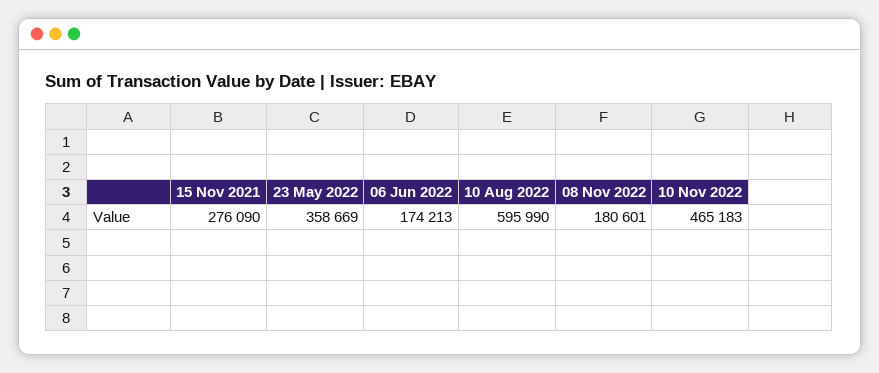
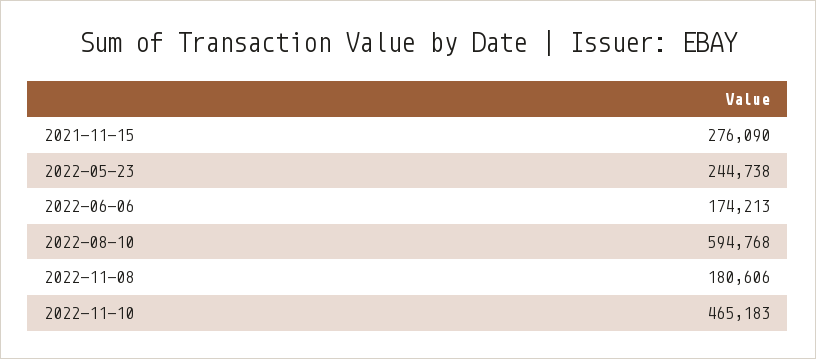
23 May 2022: 358669 -> 244738
10 Aug 2022: 595990 -> 594768
08 Nov 2022: 180601 -> 180606

